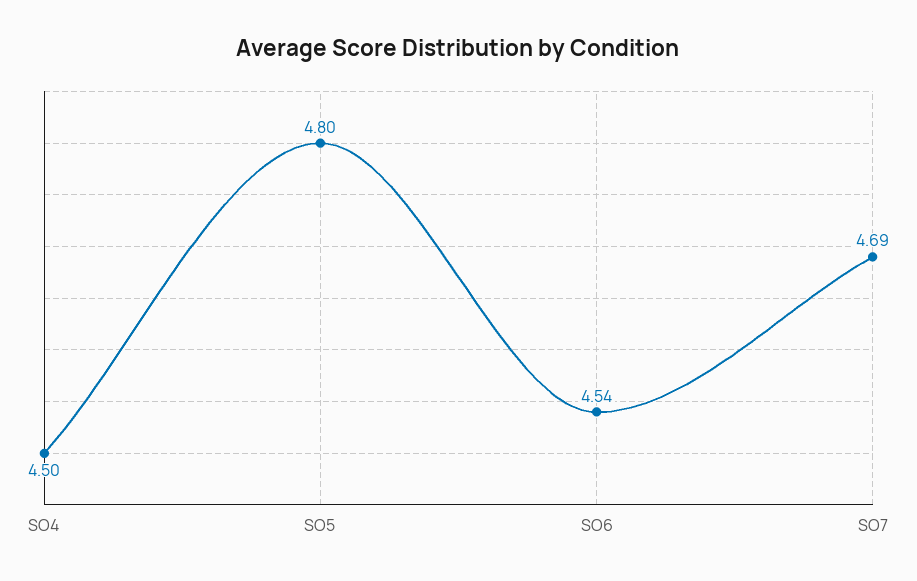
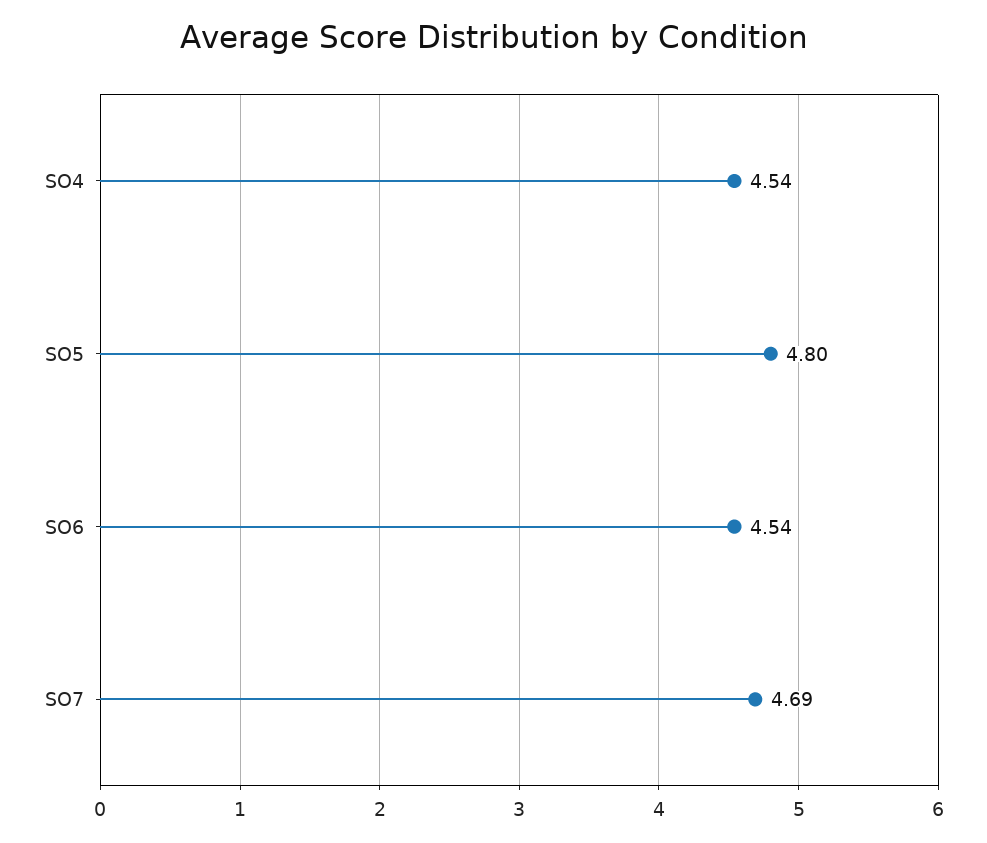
SO4: 4.5 -> 4.54

